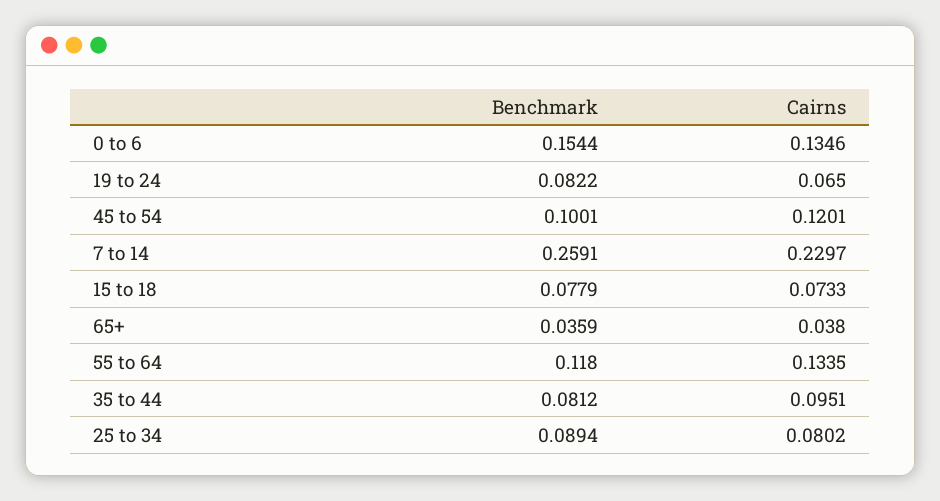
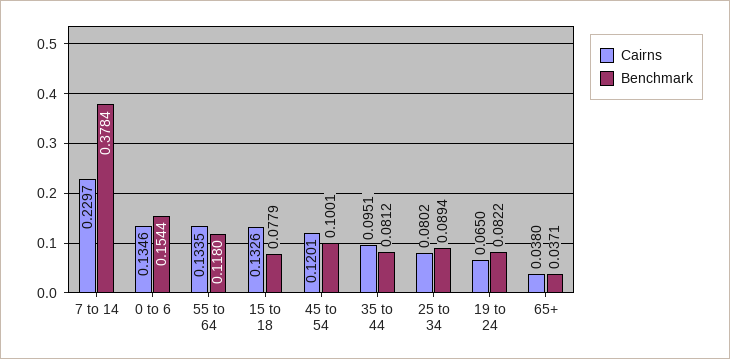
Benchmark, 7 to 14: 0.2591 -> 0.3784
Cairns, 15 to 18: 0.0733 -> 0.1326
Benchmark, 65+: 0.0359 -> 0.0371

